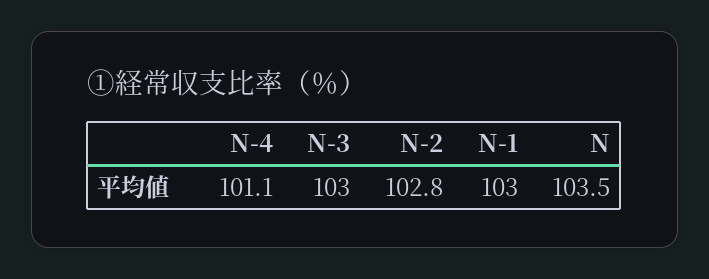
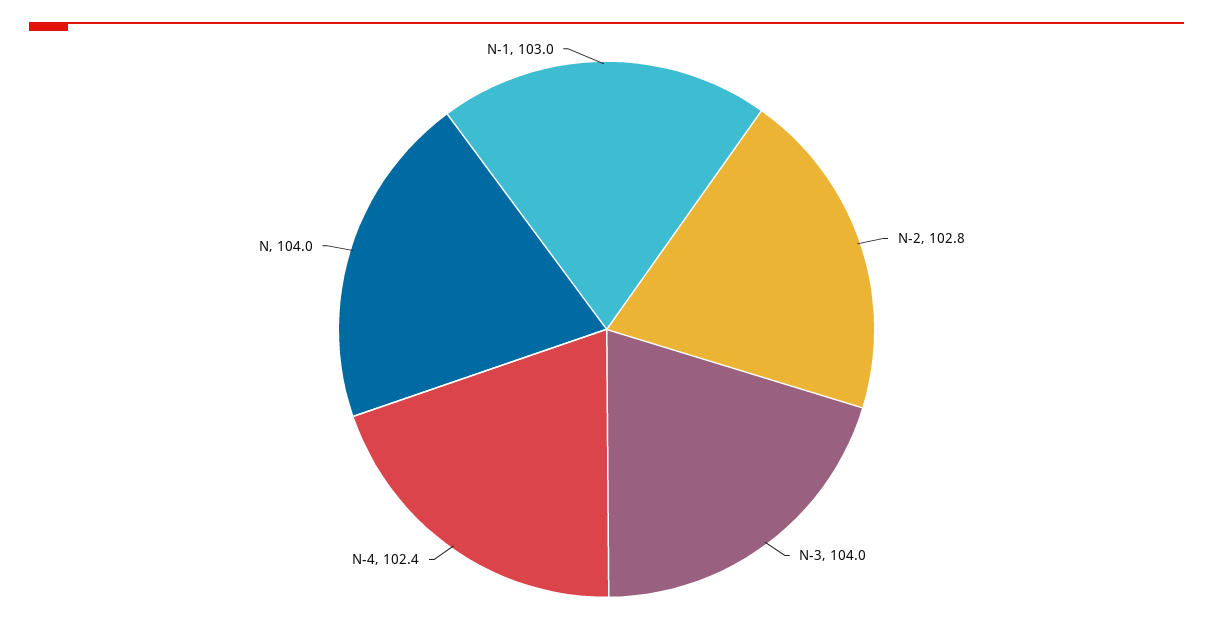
N-4: 101.1 -> 102.4
N-3: 103 -> 104
N: 103.5 -> 104

